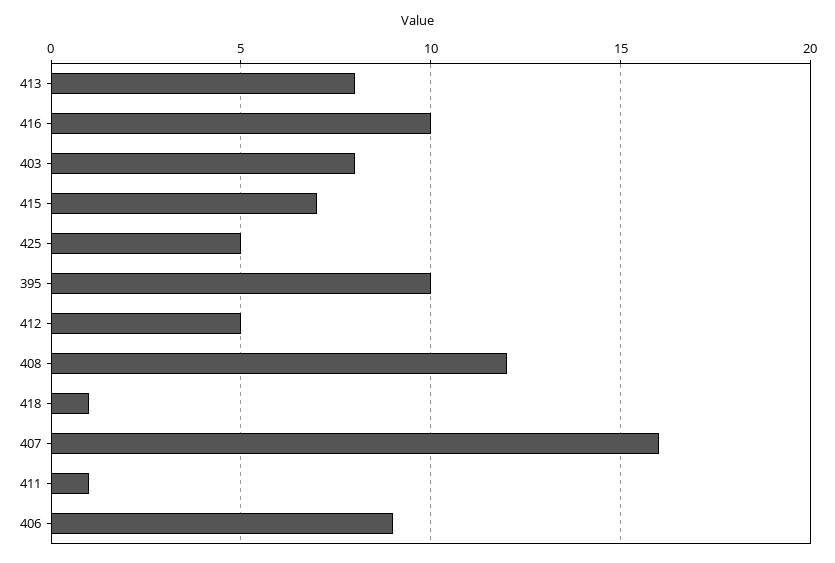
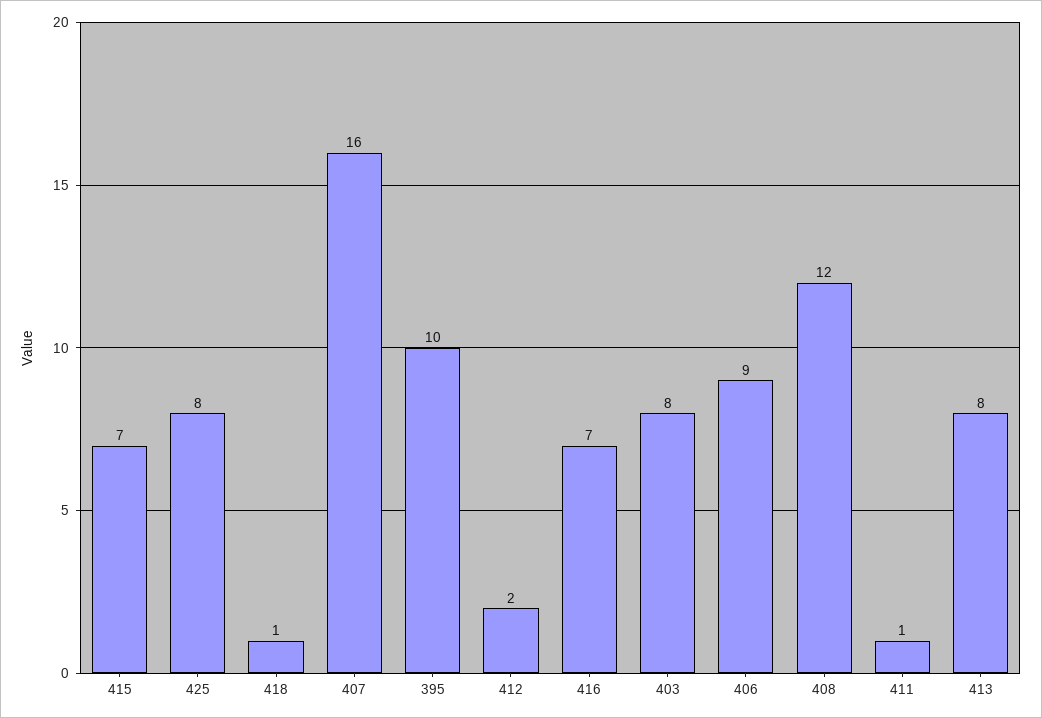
416: 10 -> 7
425: 5 -> 8
412: 5 -> 2

